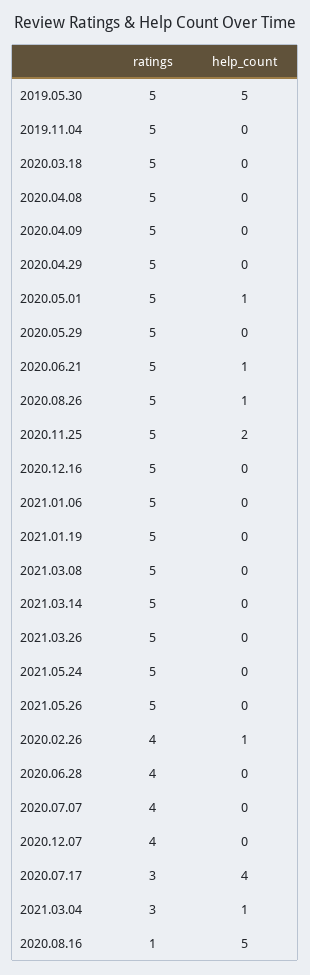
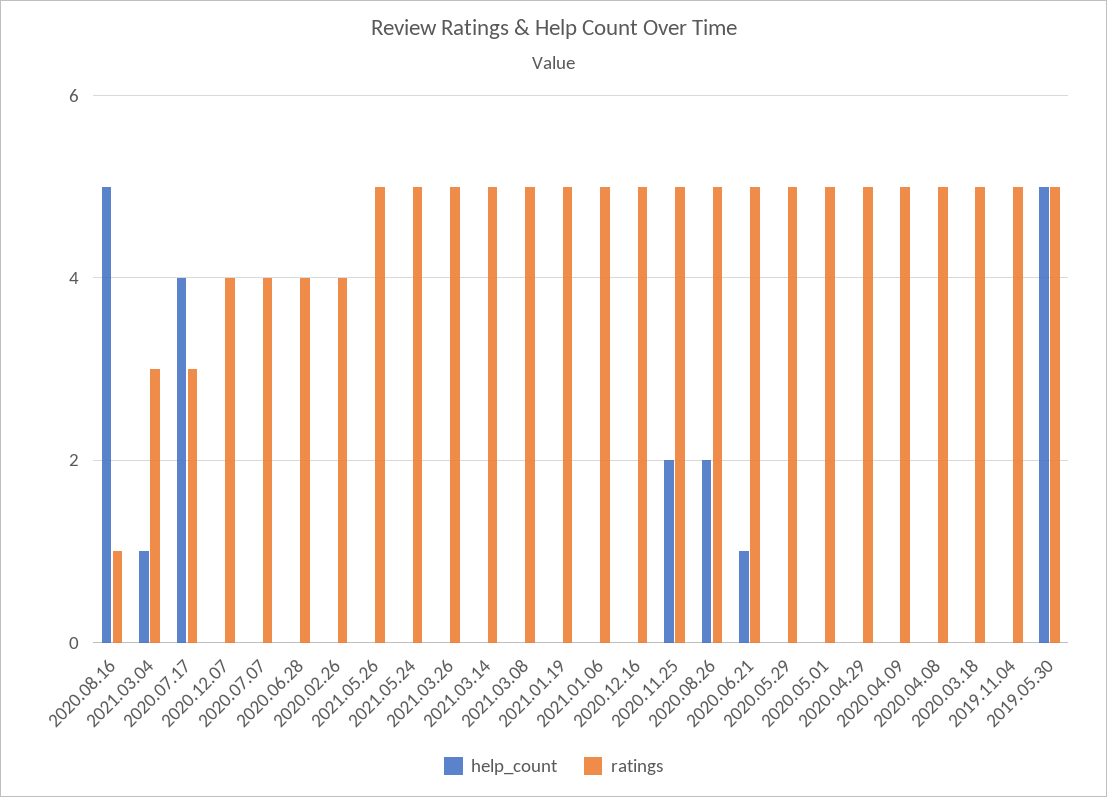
help_count, 2020.05.01: 1 -> 0
help_count, 2020.08.26: 1 -> 2
help_count, 2020.02.26: 1 -> 0

